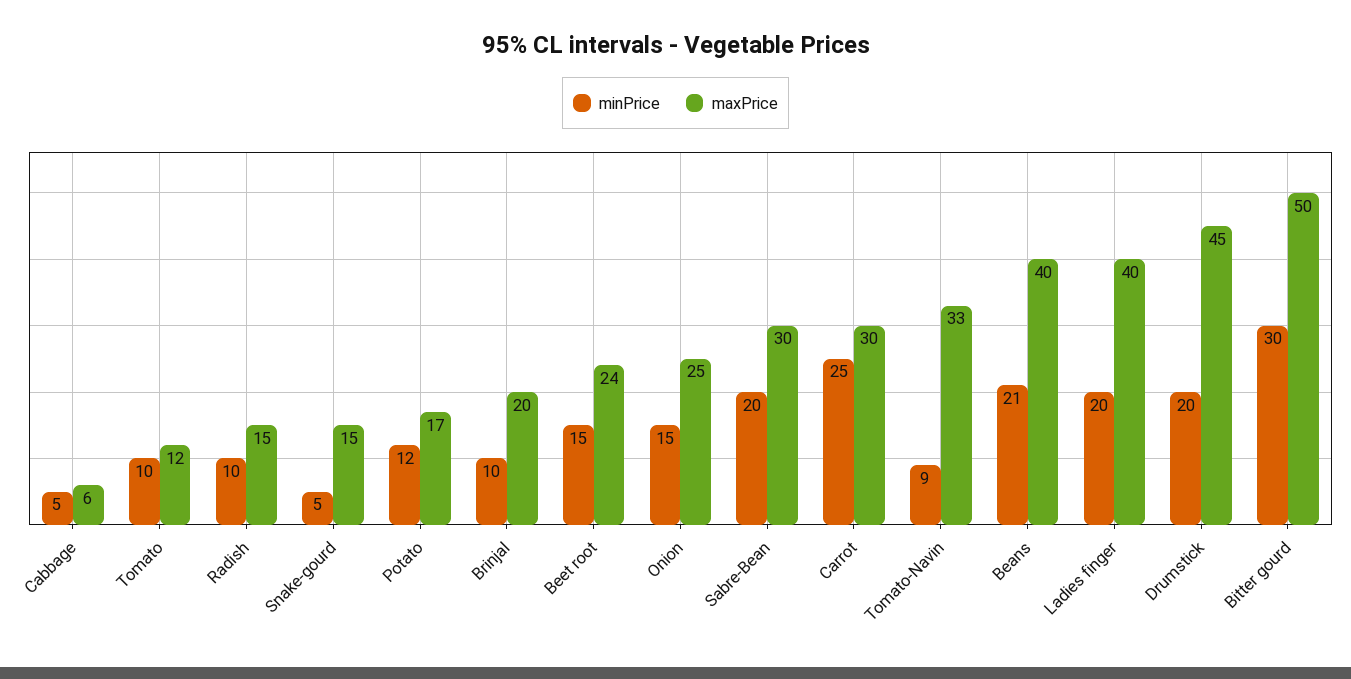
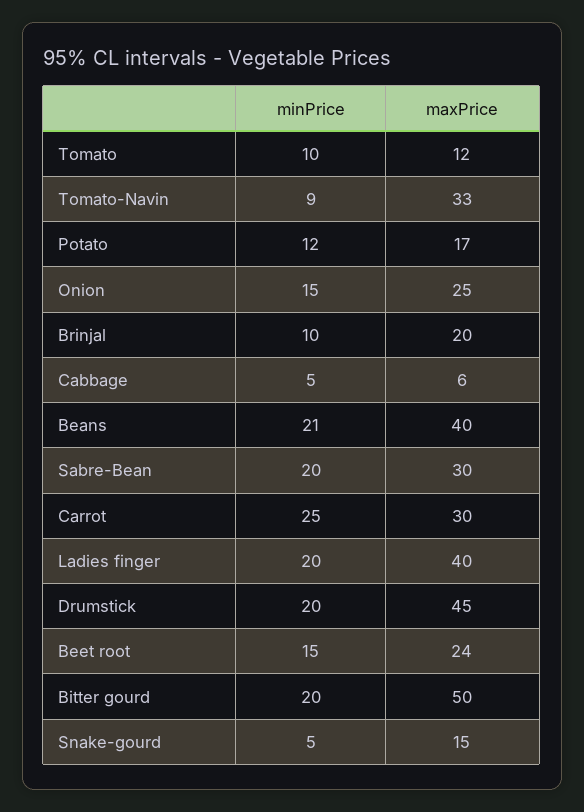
minPrice, Radish: 10 -> none
maxPrice, Radish: 15 -> none
minPrice, Bitter gourd: 30 -> 20

